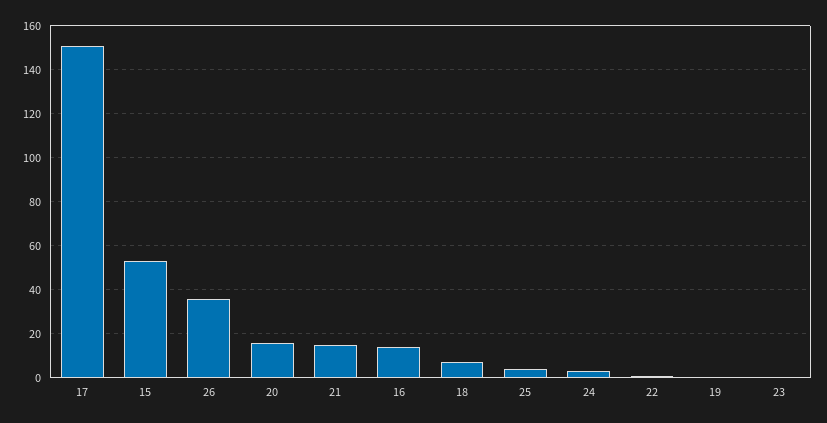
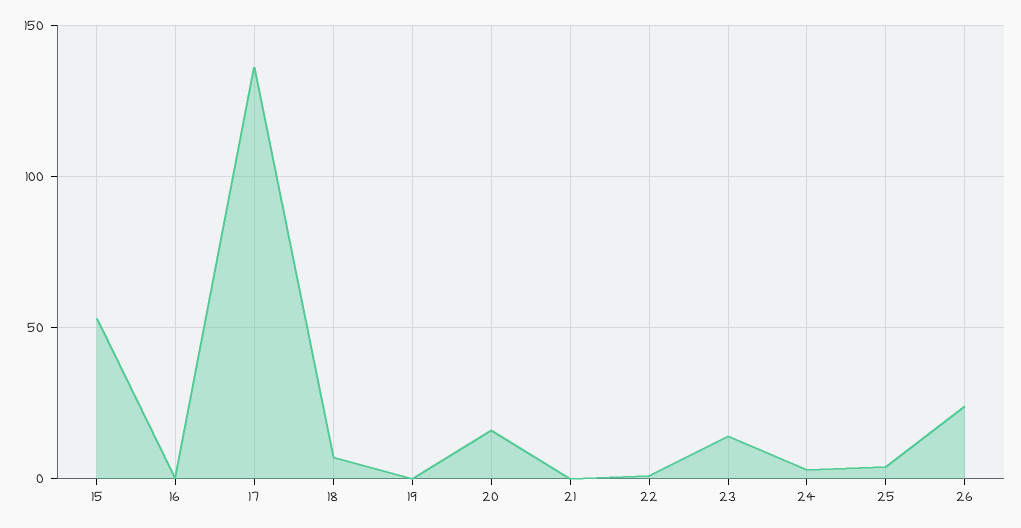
17: 150 -> 135
26: 35 -> 25
21: 15 -> 0
16: 15 -> 0
23: 0 -> 15

